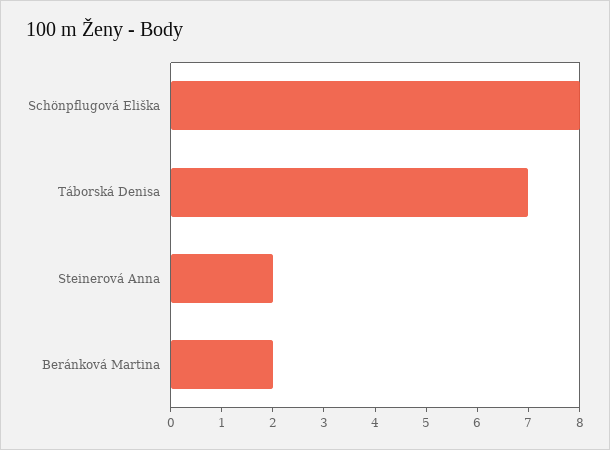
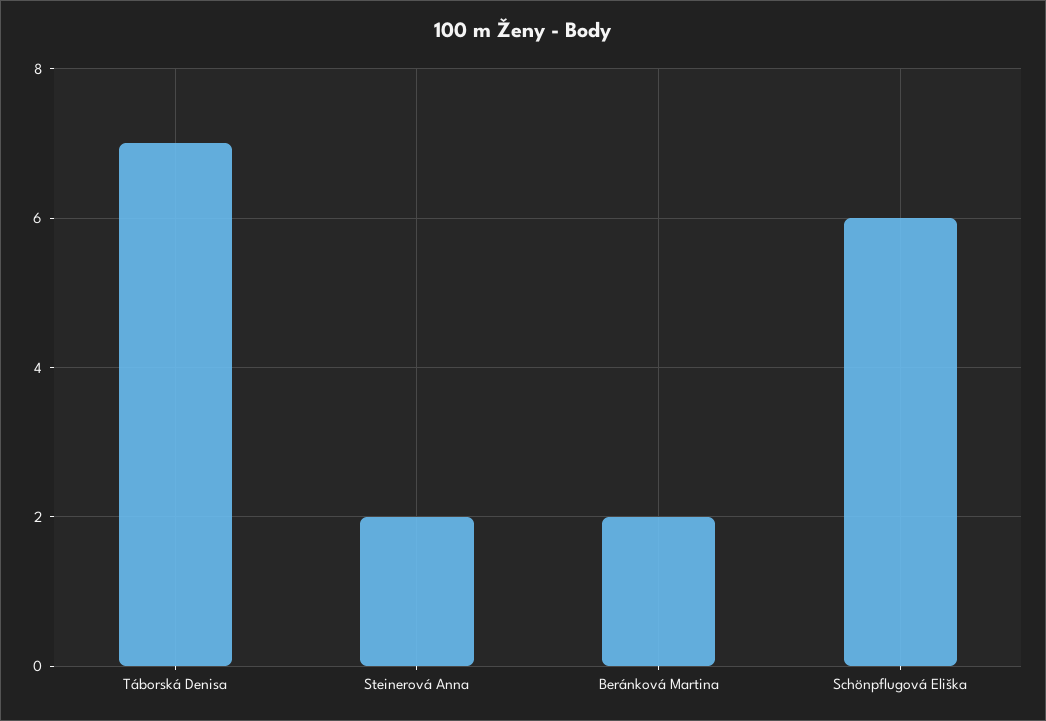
Schönpflugová Eliška: 8 -> 6

